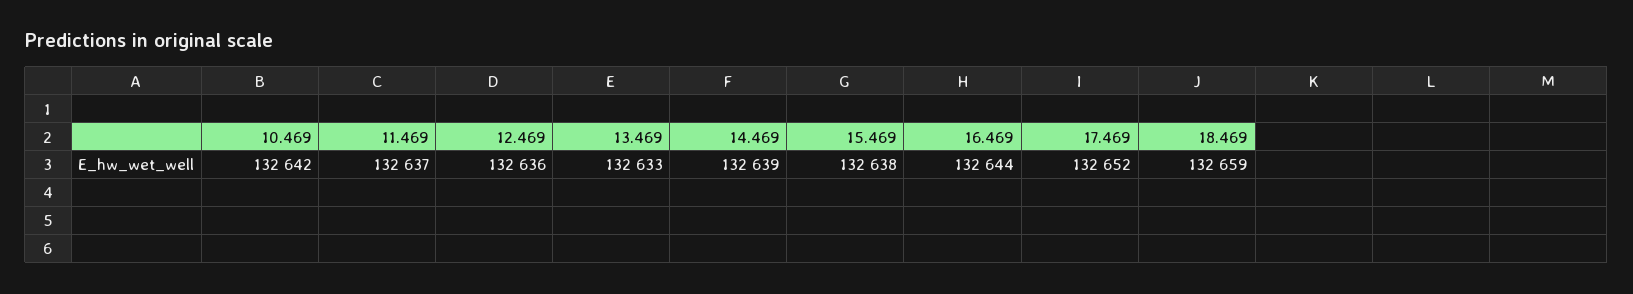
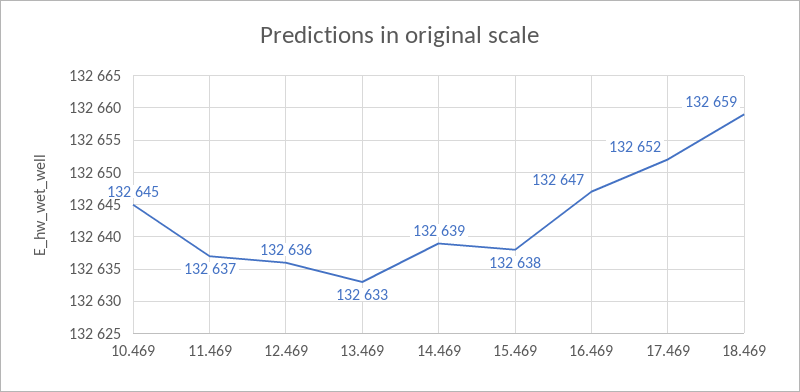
10.469: 132642 -> 132645
16.469: 132644 -> 132647

